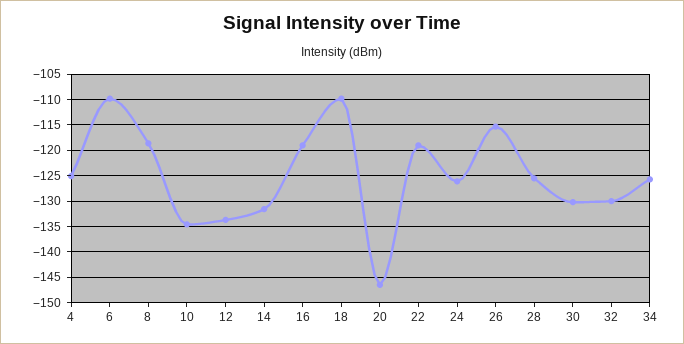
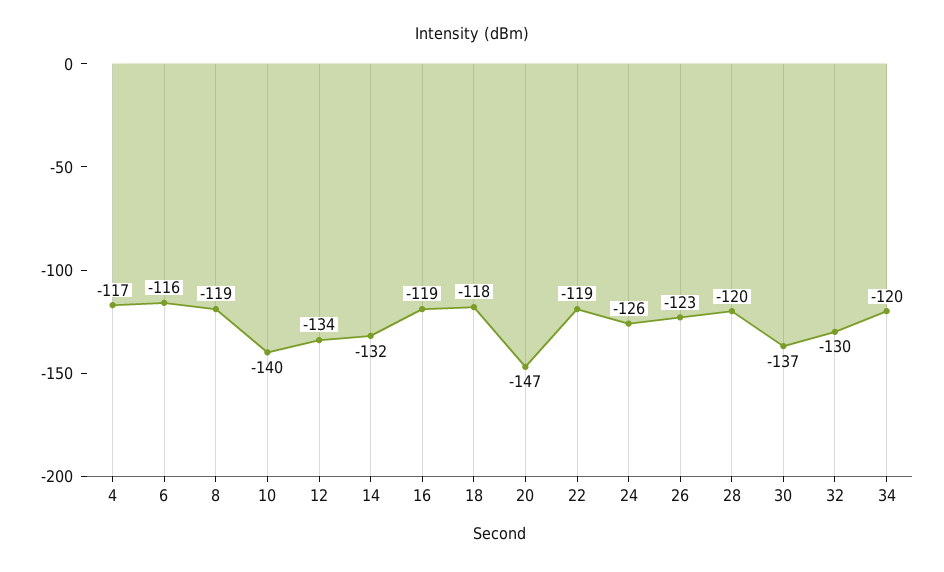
4: -125 -> -117
6: -110 -> -116
10: -135 -> -140
18: -110 -> -118
26: -115 -> -123
28: -125 -> -120
30: -130 -> -137
34: -125 -> -120

